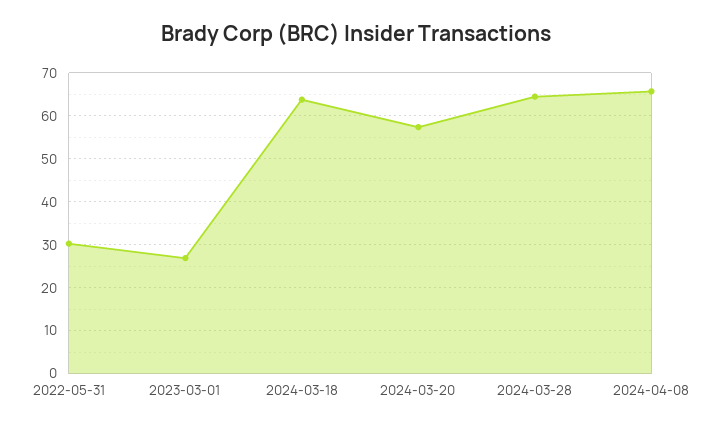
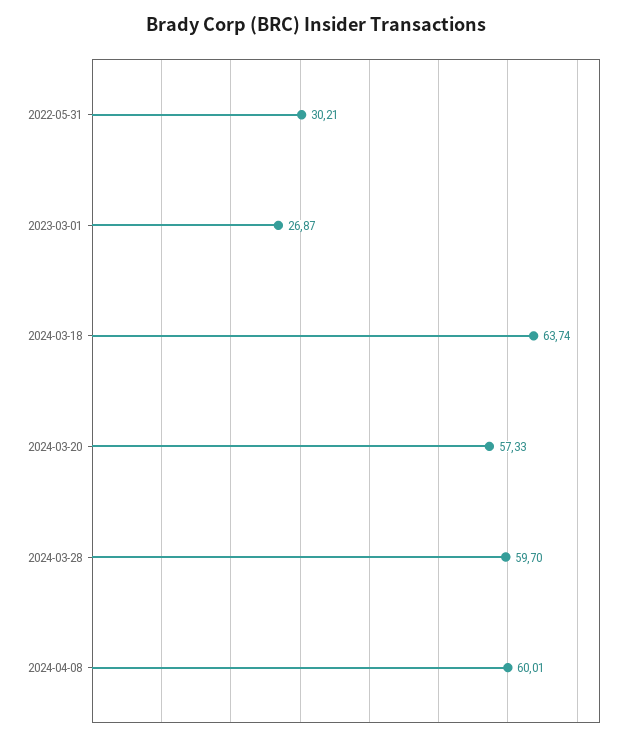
2024-03-28: 64 -> 59.7
2024-04-08: 66 -> 60.01

